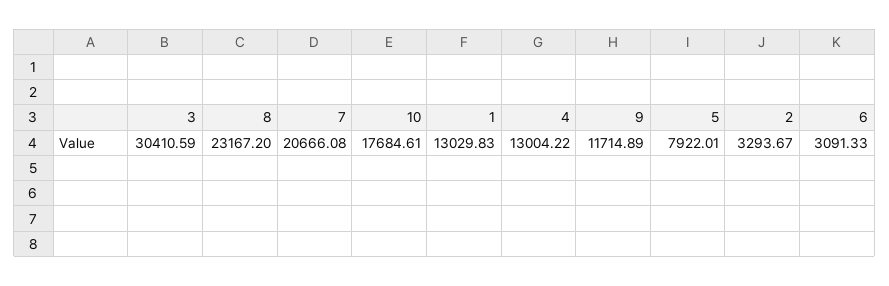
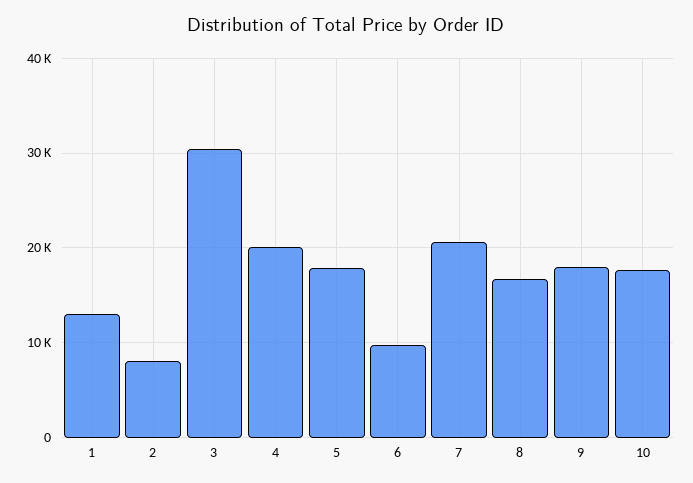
8: 23167.2 -> 17000
4: 13004.22 -> 20000
9: 11714.89 -> 18000
5: 7922.01 -> 18000
2: 3293.67 -> 8000
6: 3091.33 -> 10000

